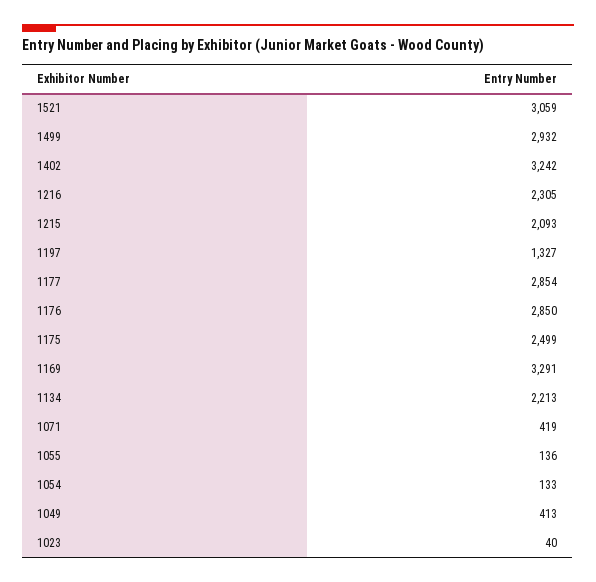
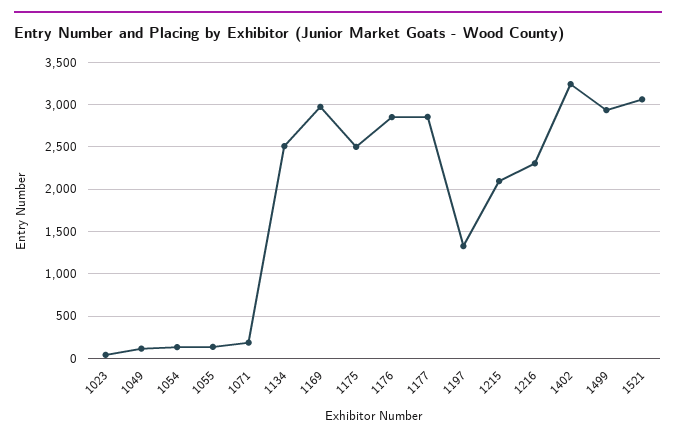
1169: 3291 -> 3000
1134: 2213 -> 2500
1071: 419 -> 200
1049: 413 -> 100

